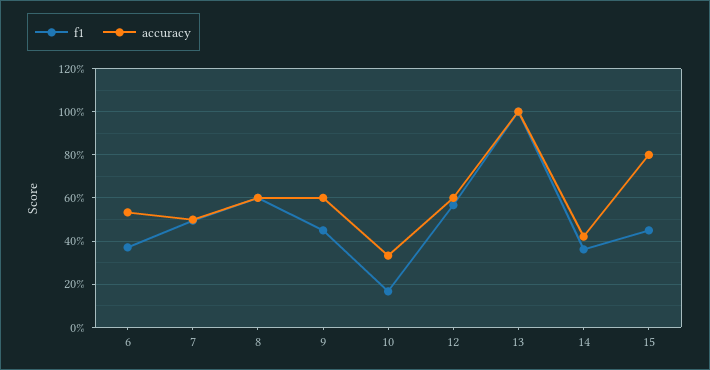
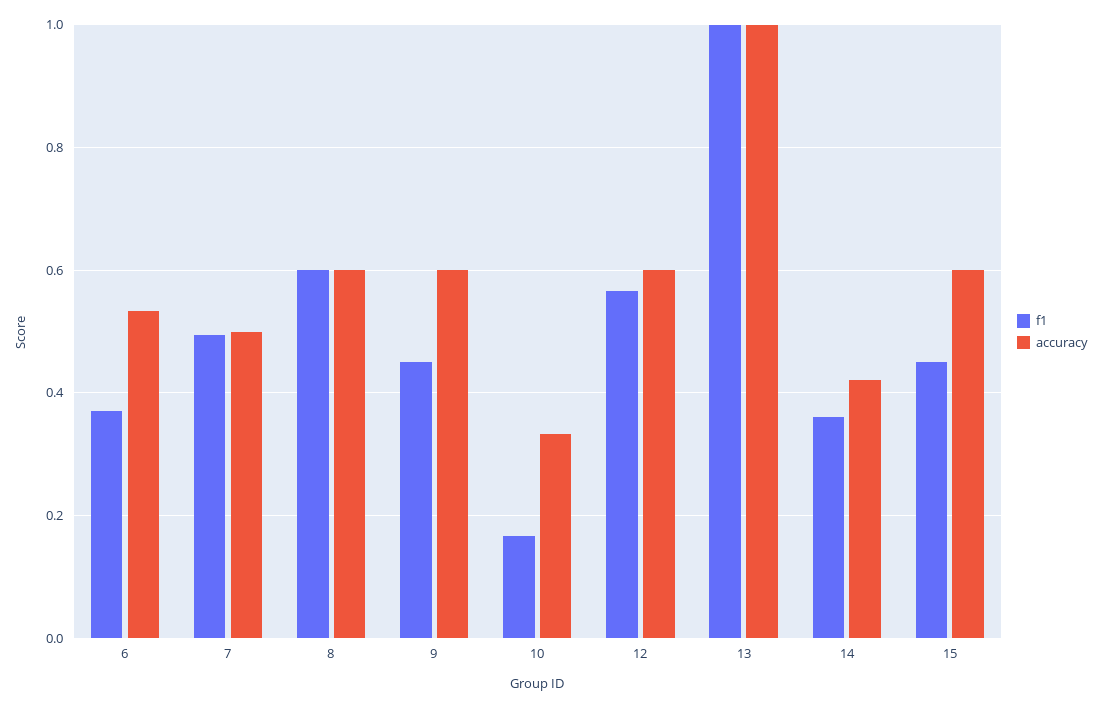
accuracy, 15: 0.8 -> 0.6

